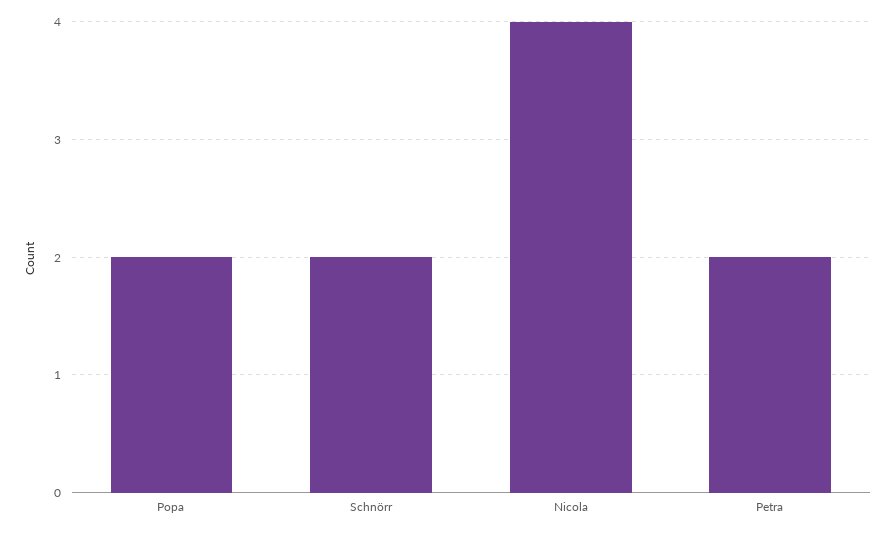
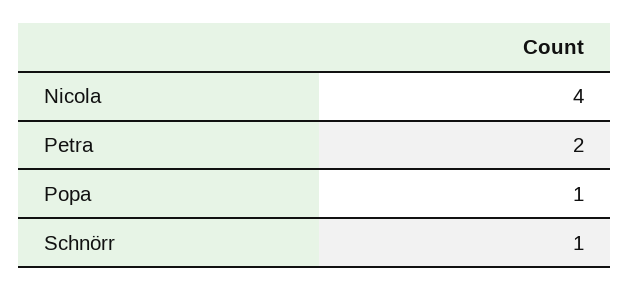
Popa: 2 -> 1
Schnörr: 2 -> 1

